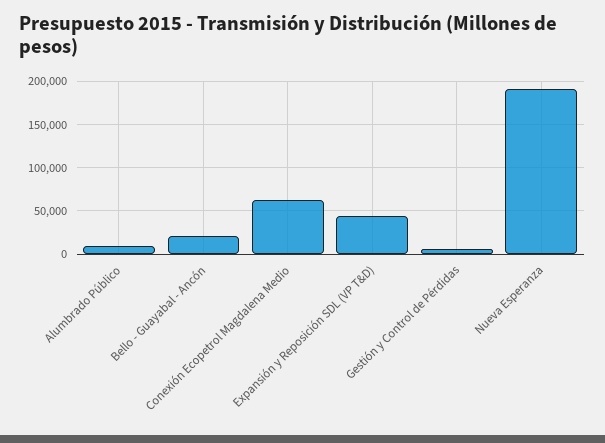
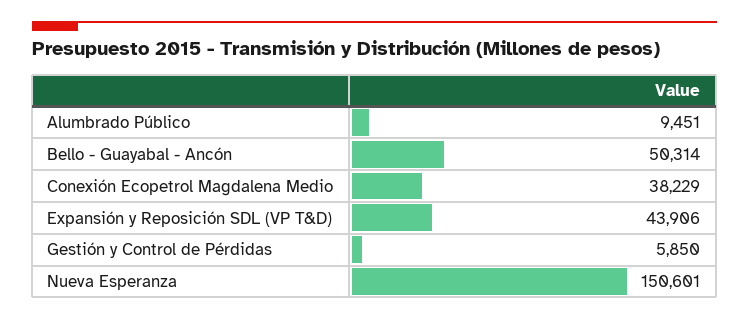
Bello - Guayabal - Ancón: 20000 -> 50314
Conexión Ecopetrol Magdalena Medio: 60000 -> 38229
Nueva Esperanza: 190000 -> 150601

